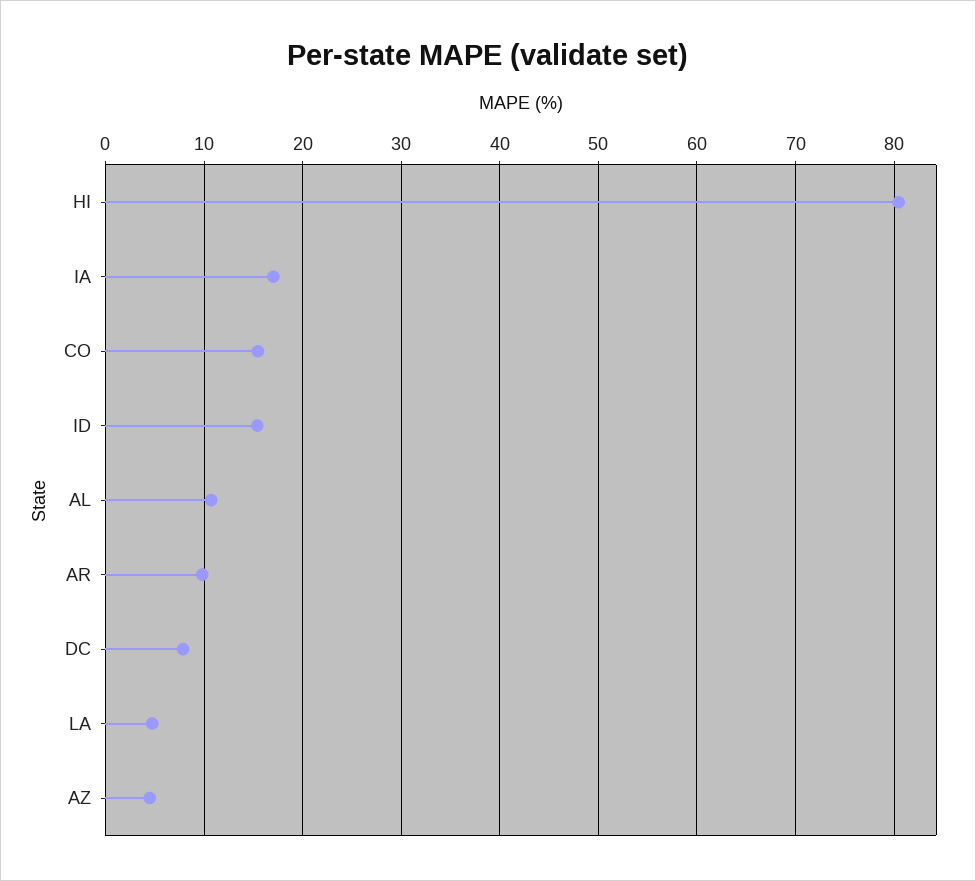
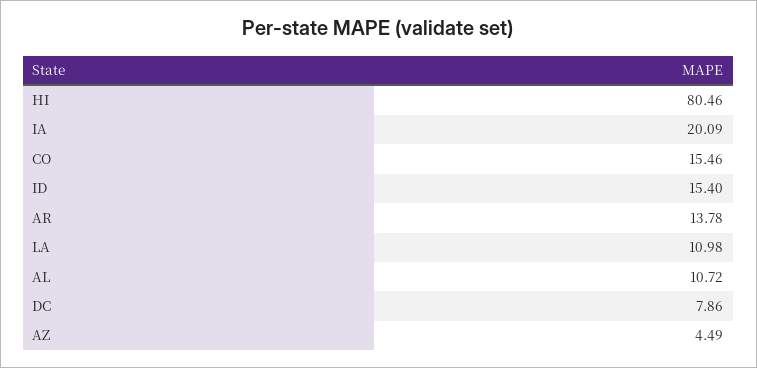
IA: 17 -> 20.09
AR: 10 -> 13.78
LA: 5 -> 10.98

